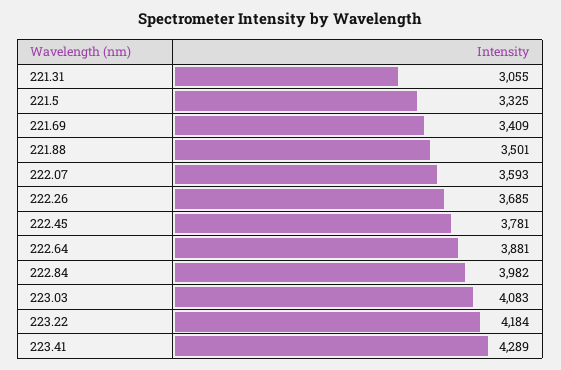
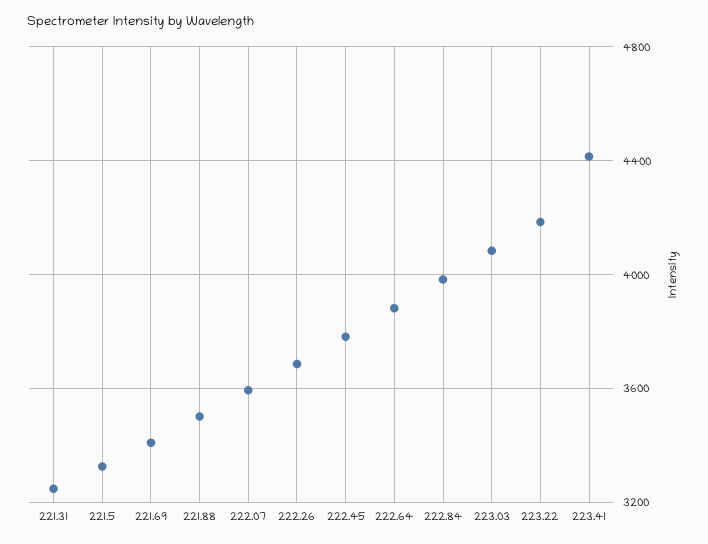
221.31: 3055 -> 3250
223.41: 4289 -> 4400

